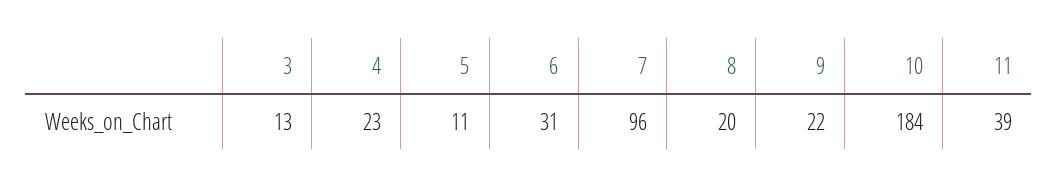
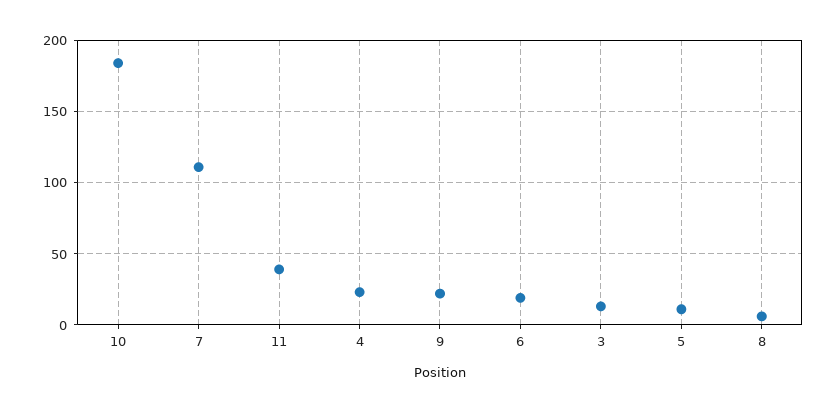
6: 31 -> 20
7: 96 -> 110
8: 20 -> 5

